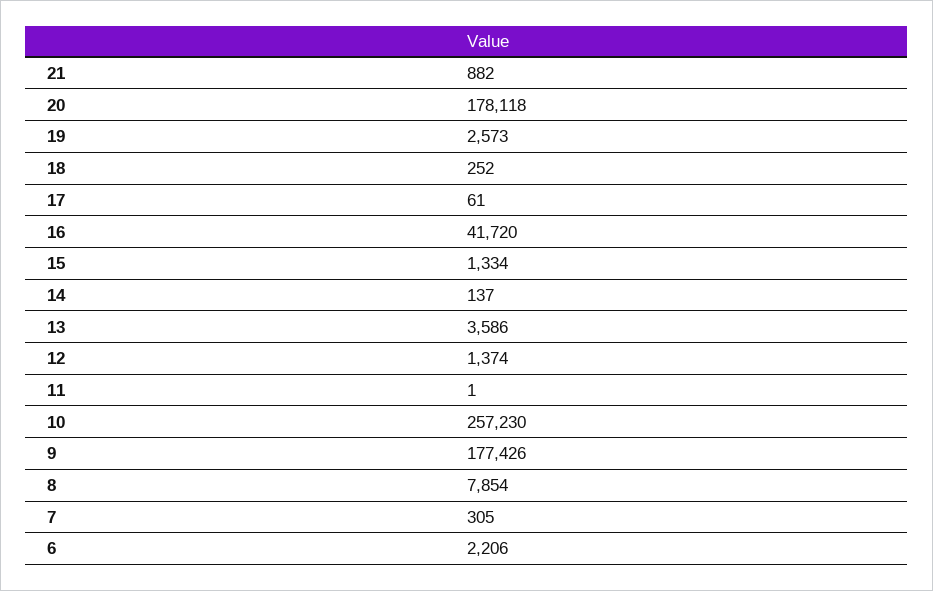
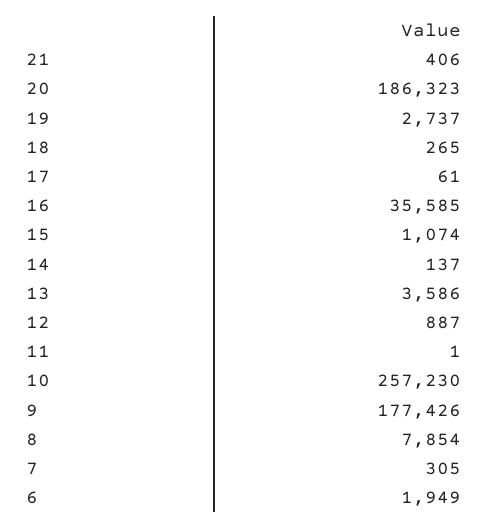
21: 882 -> 406
20: 178118 -> 186323
19: 2573 -> 2737
18: 252 -> 265
16: 41720 -> 35585
15: 1334 -> 1074
12: 1374 -> 887
6: 2206 -> 1949

